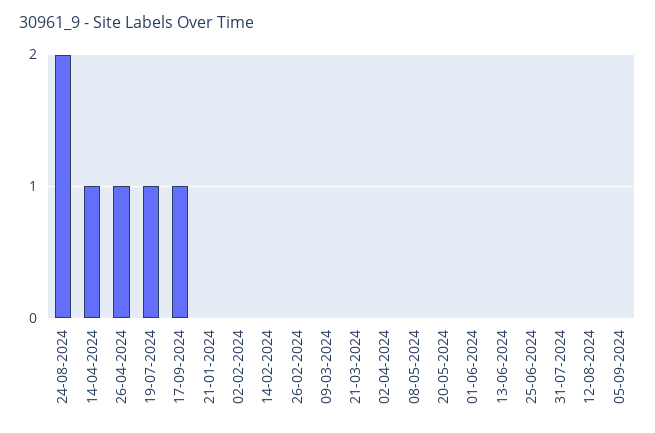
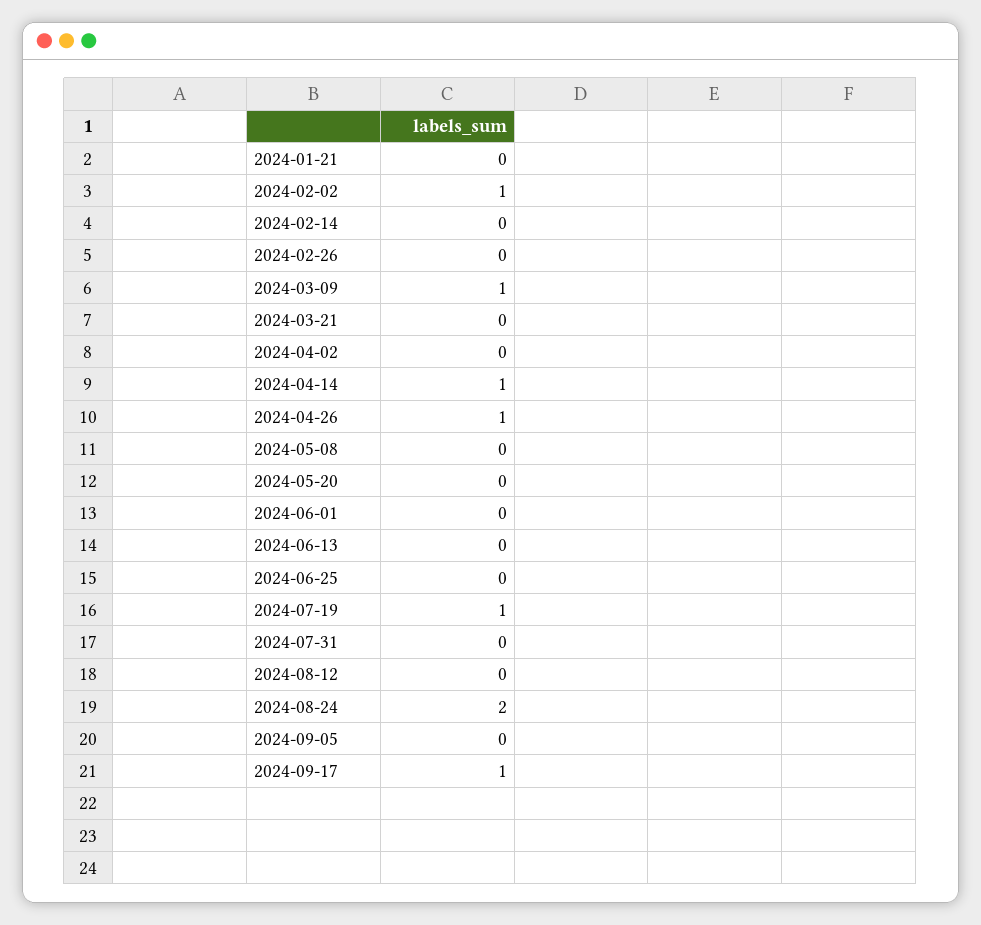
02-02-2024: 0 -> 1
09-03-2024: 0 -> 1

